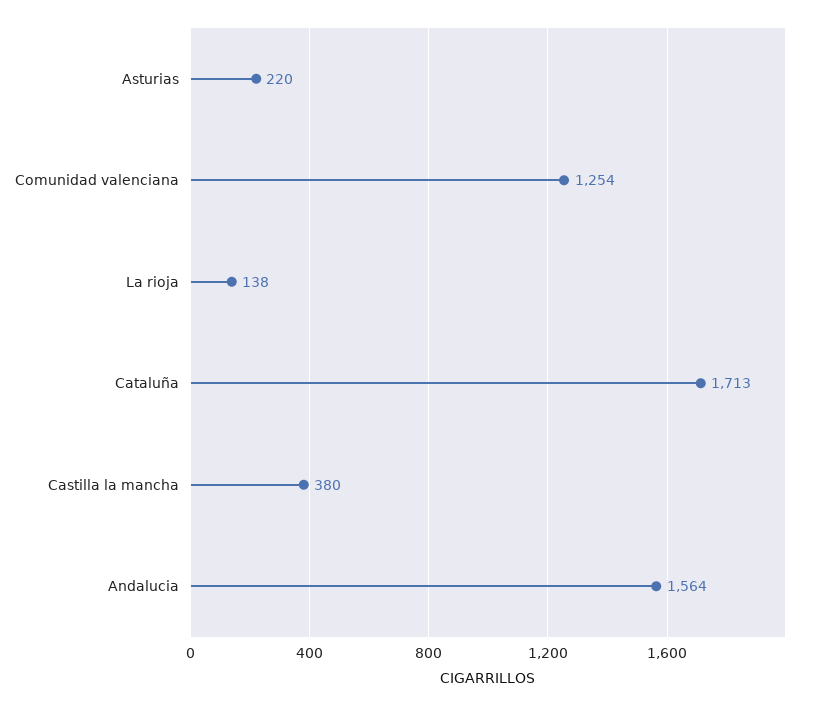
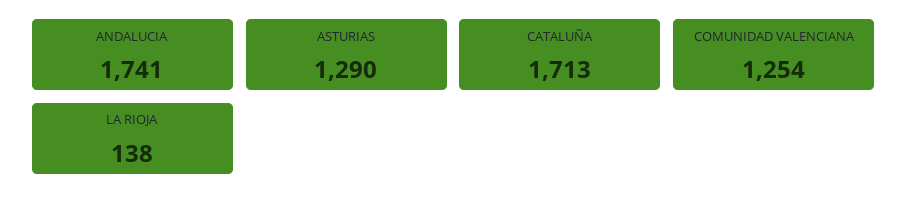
Asturias: 220 -> 1290
Castilla la mancha: 380 -> none
Andalucia: 1564 -> 1741

